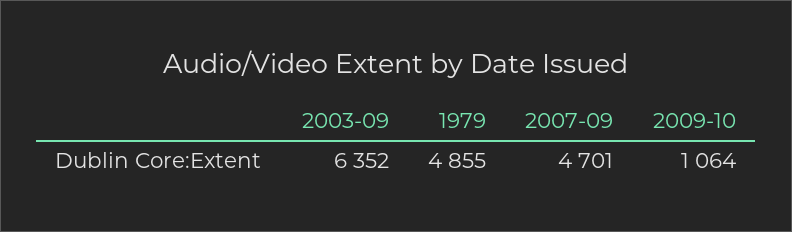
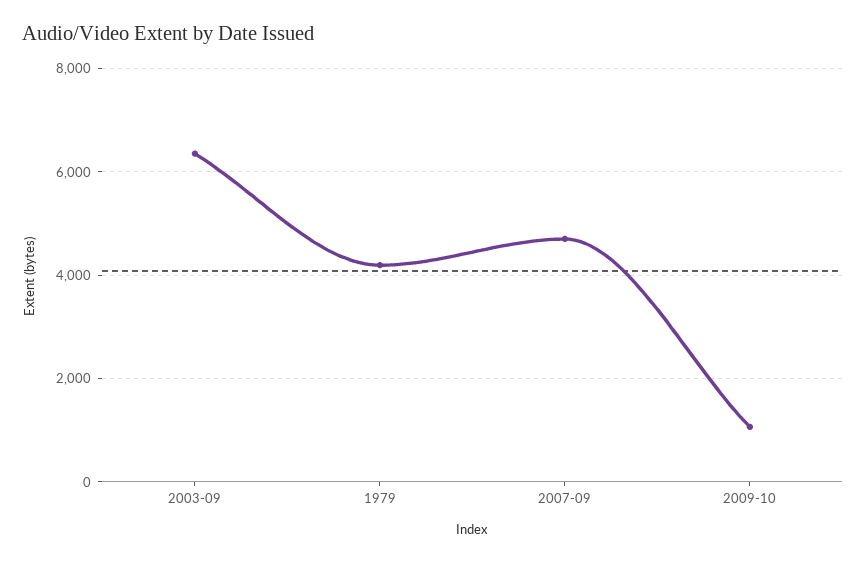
1979: 4855 -> 4200

